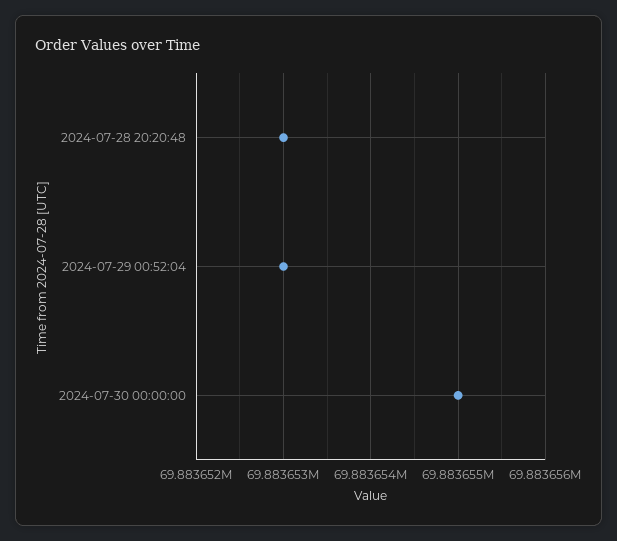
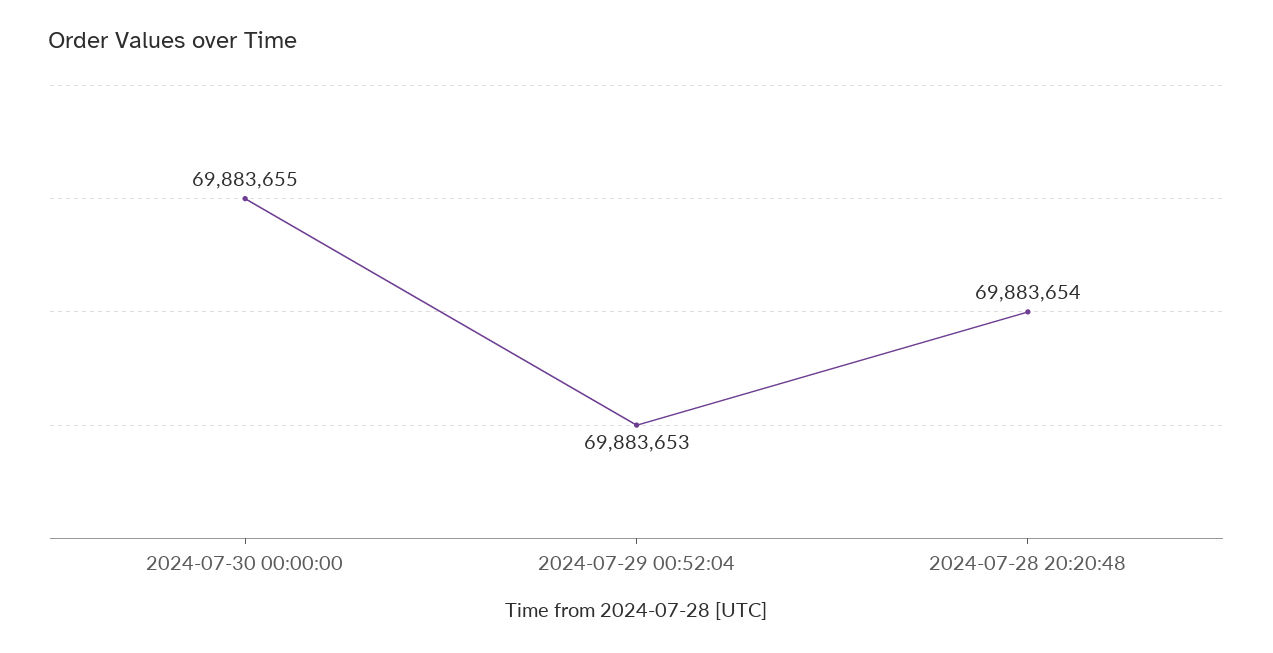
2024-07-28 20:20:48: 69883653 -> 69883654

